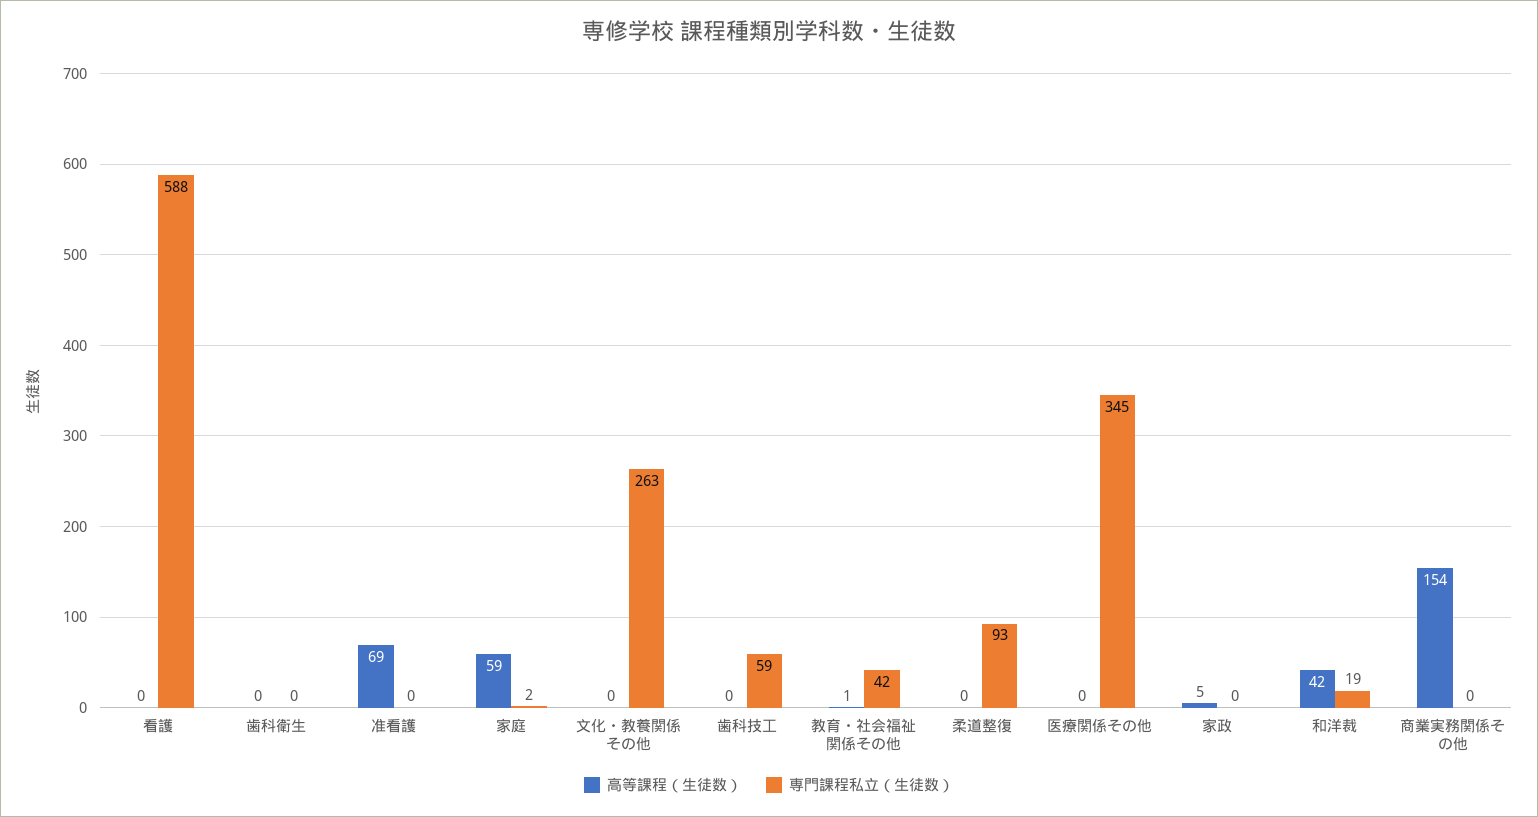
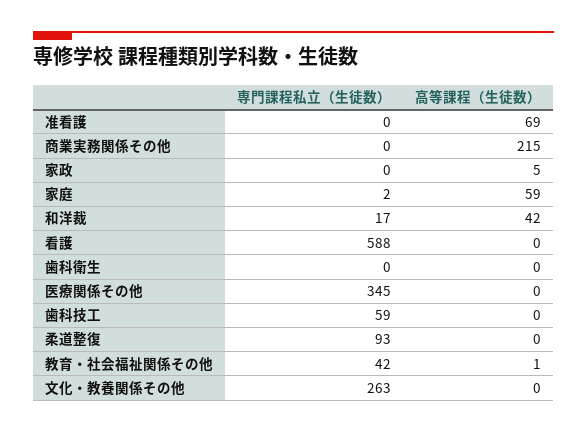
専門課程私立（生徒数）, 和洋裁: 19 -> 17
高等課程（生徒数）, 商業実務関係その他: 154 -> 215

